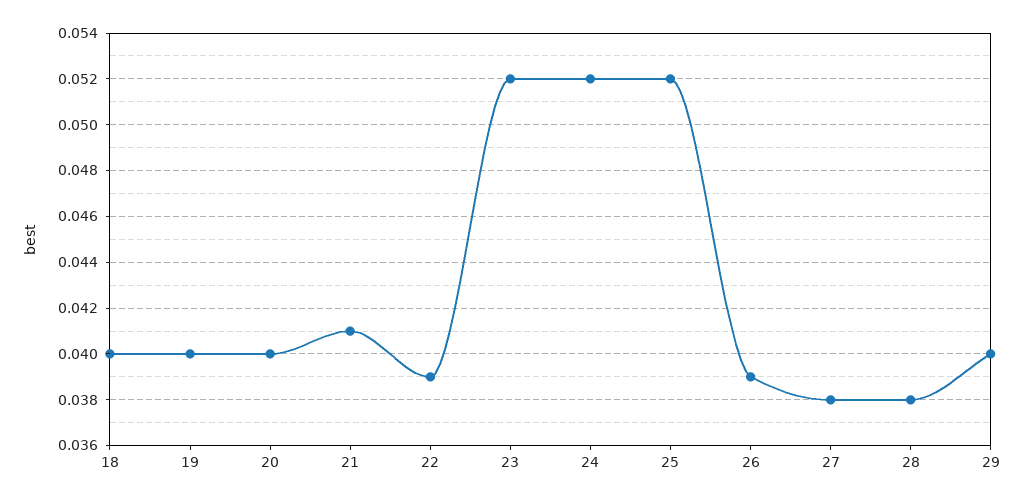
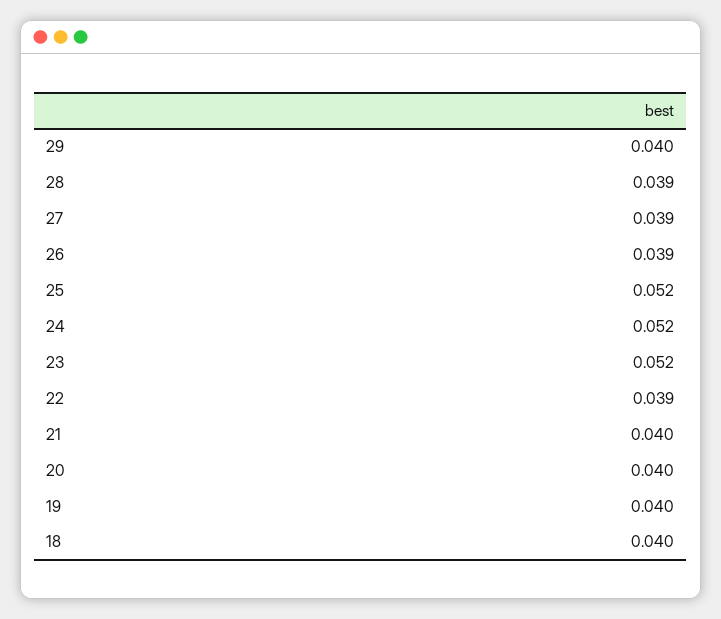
21: 0.041 -> 0.04
27: 0.038 -> 0.039
28: 0.038 -> 0.039

